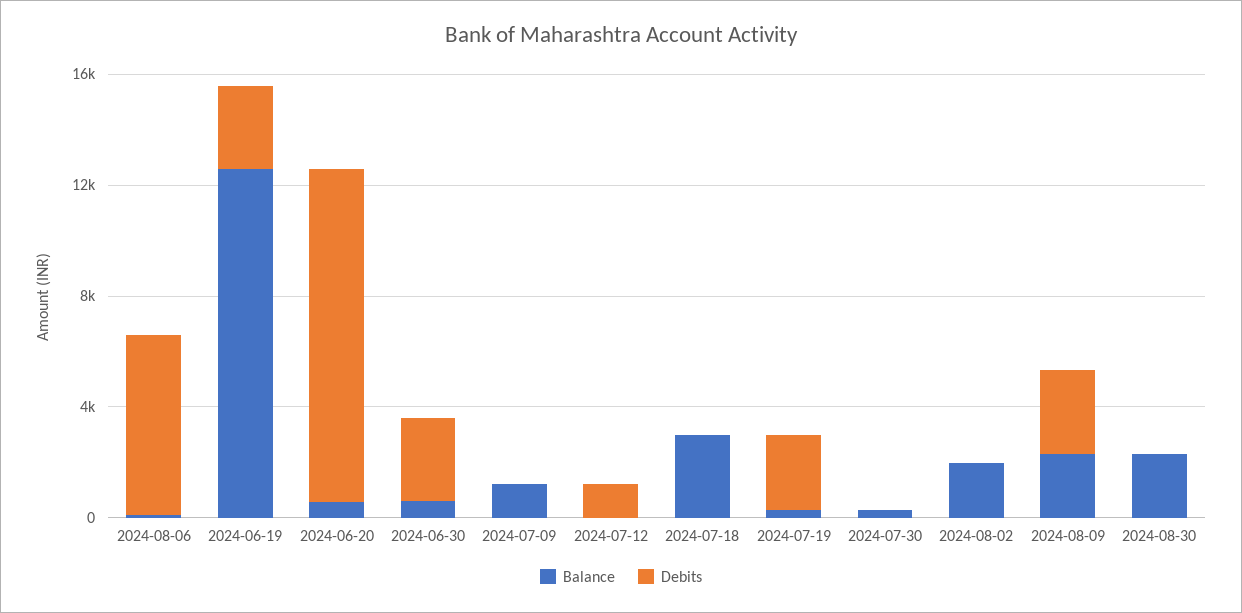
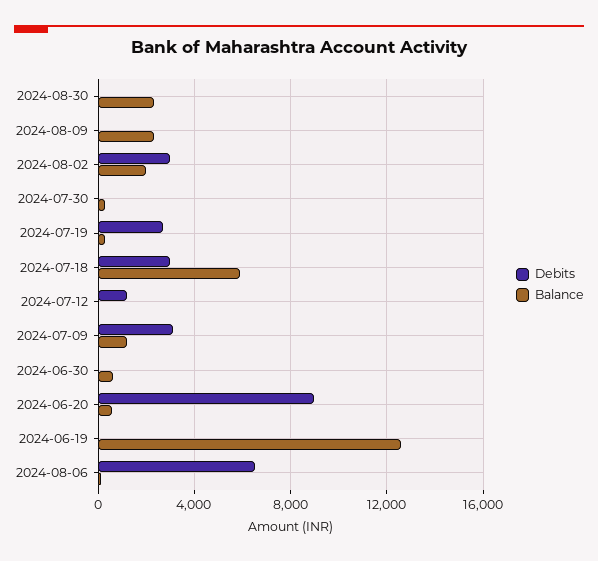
Debits, 2024-06-19: 3000 -> 0
Debits, 2024-06-20: 12000 -> 9000
Debits, 2024-06-30: 3000 -> 0
Debits, 2024-07-09: 0 -> 3000
Balance, 2024-07-18: 3000 -> 6000
Debits, 2024-07-18: 0 -> 3000
Debits, 2024-08-02: 0 -> 3000
Debits, 2024-08-09: 3000 -> 0

